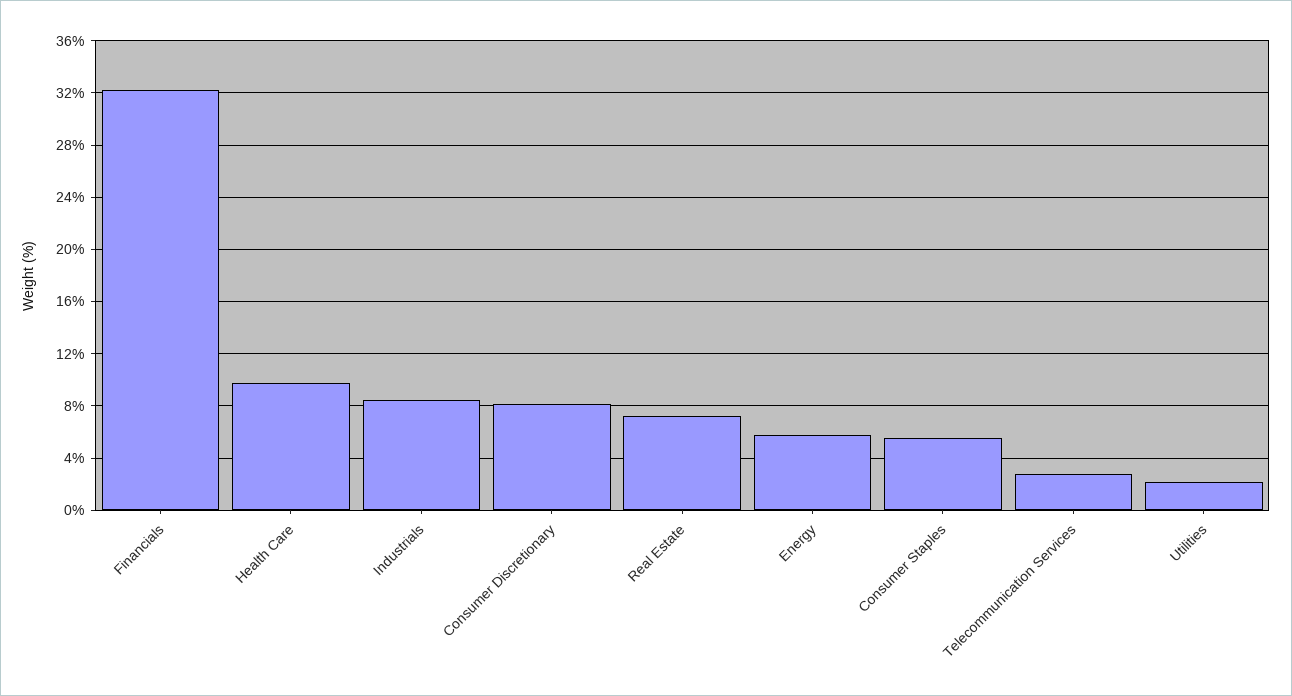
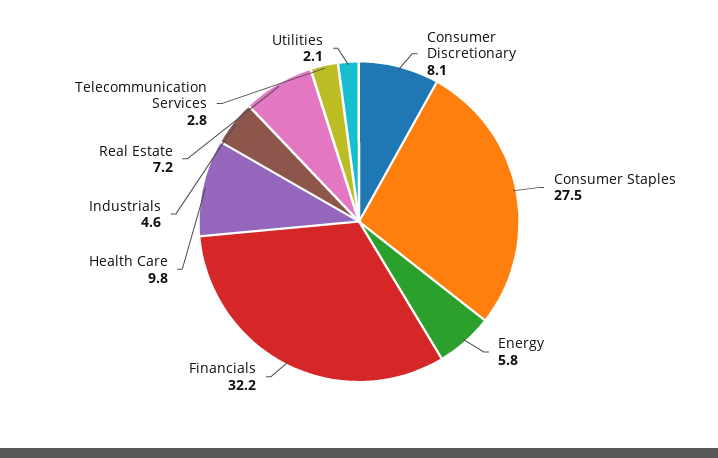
Industrials: 8.5 -> 4.6
Consumer Staples: 5.5 -> 27.5

